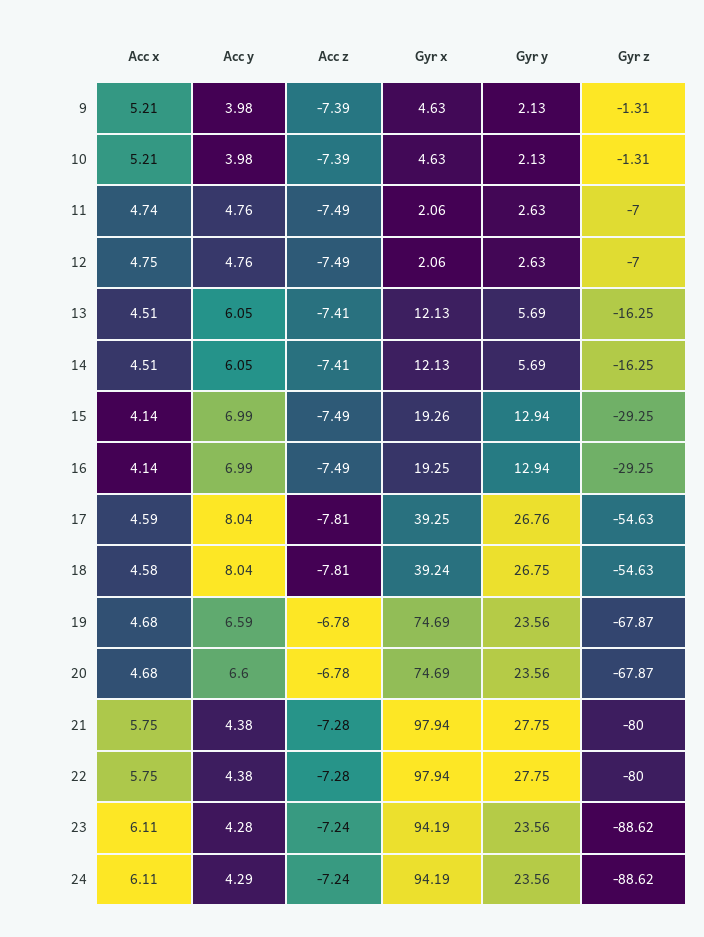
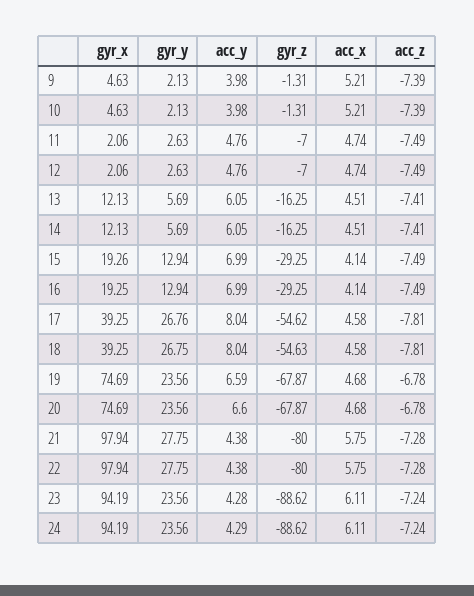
Acc x, 12: 4.75 -> 4.74
Acc x, 17: 4.59 -> 4.58
Gyr z, 17: -54.63 -> -54.62
Gyr x, 18: 39.24 -> 39.25

